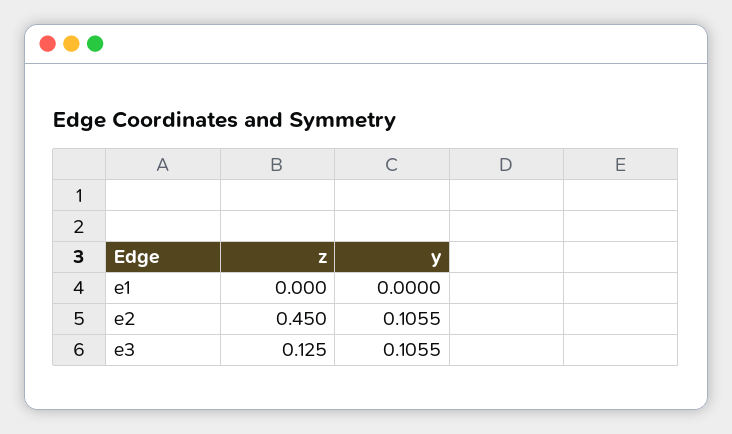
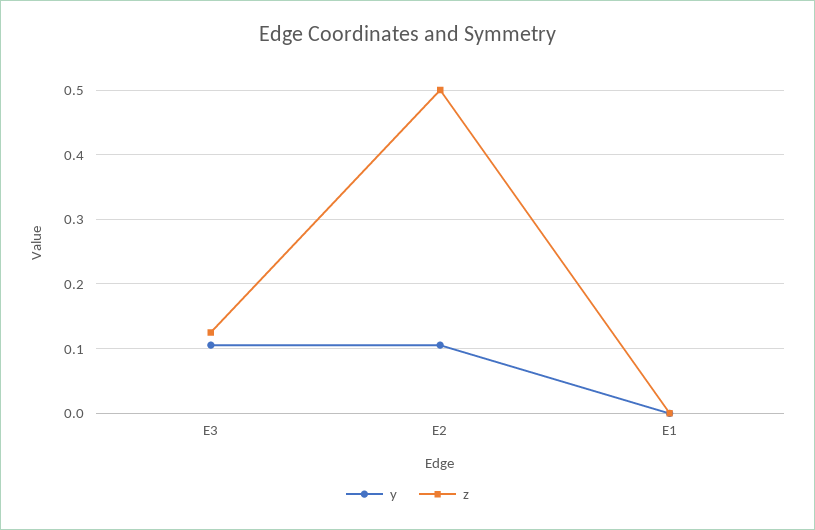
z, e2: 0.45 -> 0.5

